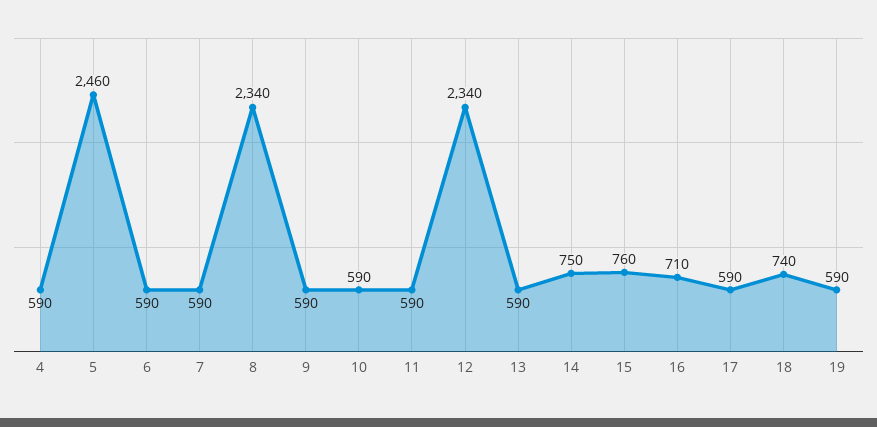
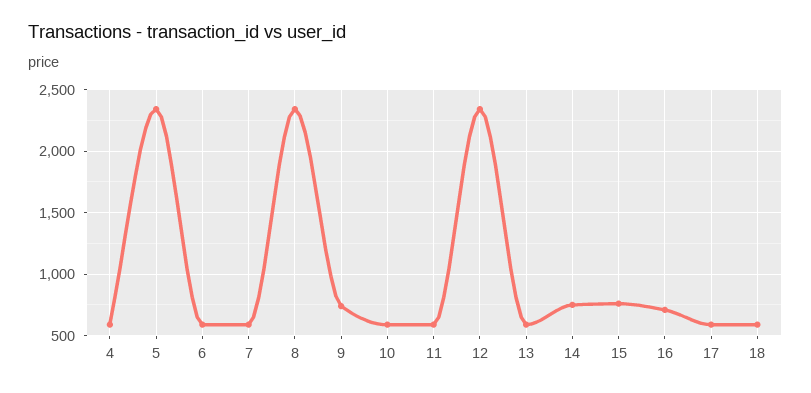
5: 2460 -> 2350
9: 590 -> 750
18: 740 -> 600
19: 590 -> none

